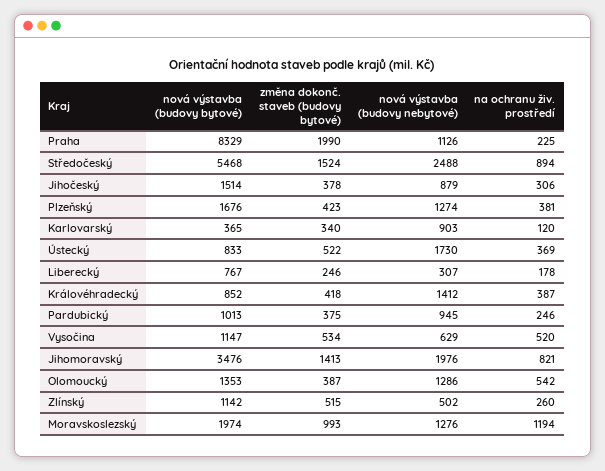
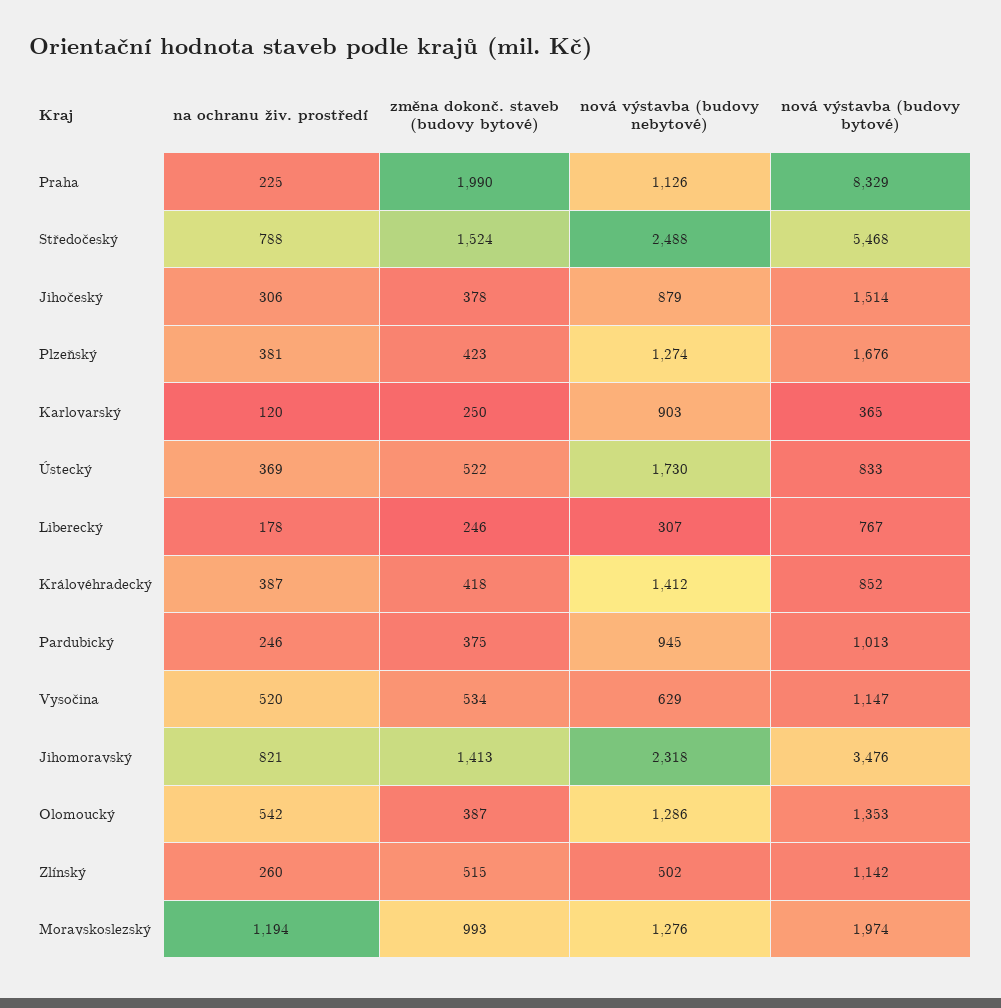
na ochranu živ. prostředí, Středočeský: 894 -> 788
změna dokonč. staveb (budovy bytové), Karlovarský: 340 -> 250
nová výstavba (budovy nebytové), Jihomoravský: 1976 -> 2318

